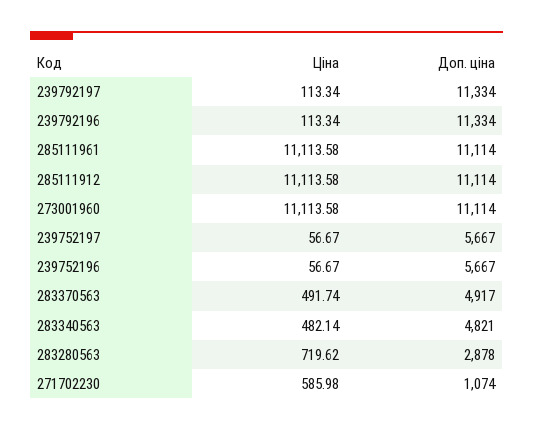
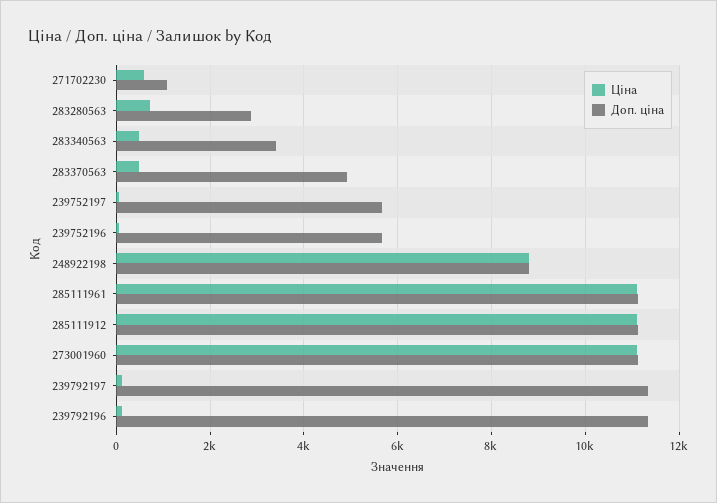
Доп. ціна, 283340563: 4821 -> 3400
Ціна, 248922198: none -> 8800
Доп. ціна, 248922198: none -> 8800

